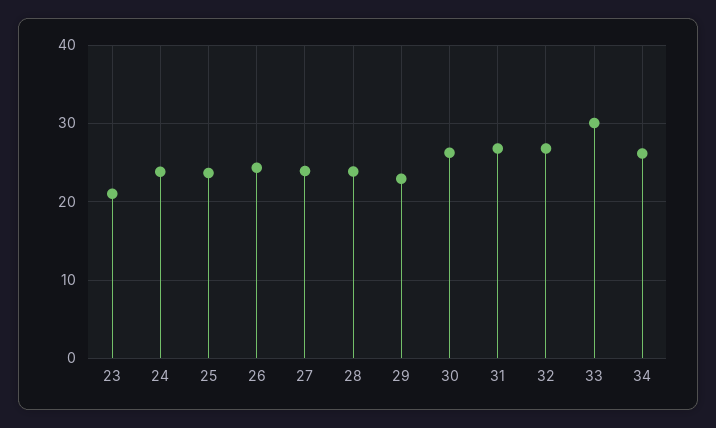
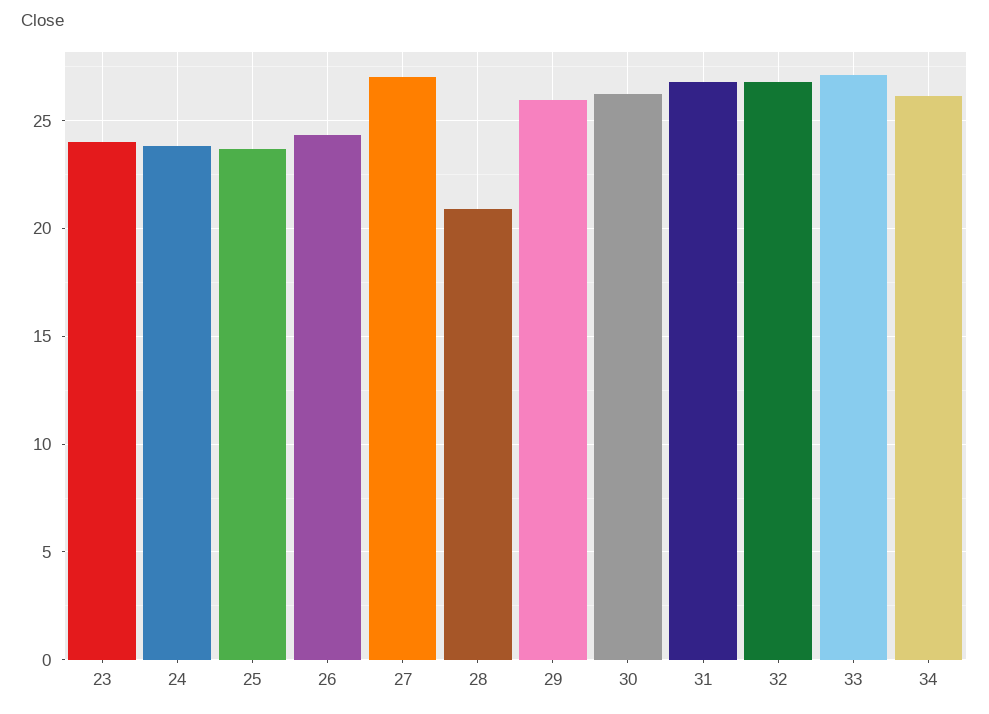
23: 21 -> 24
27: 24 -> 27
28: 24 -> 21
29: 23 -> 26
33: 30 -> 27

